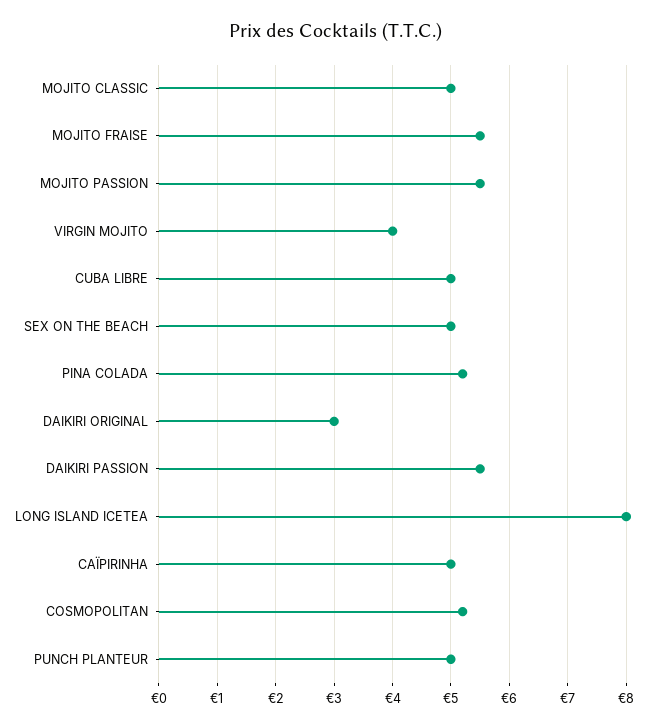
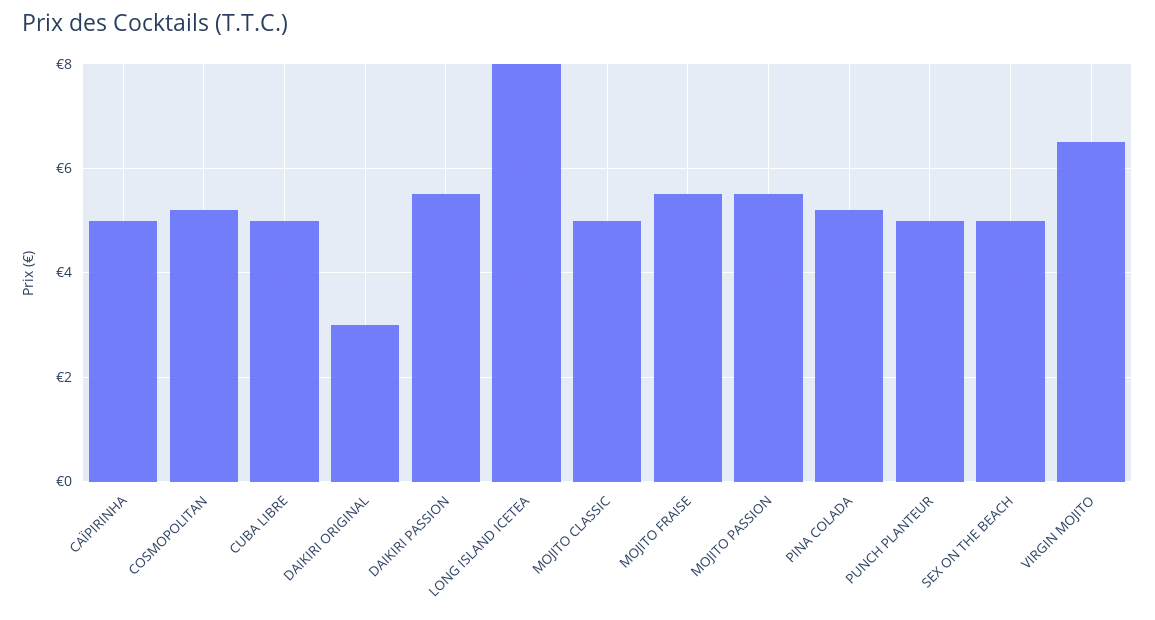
VIRGIN MOJITO: 4 -> 6.5

